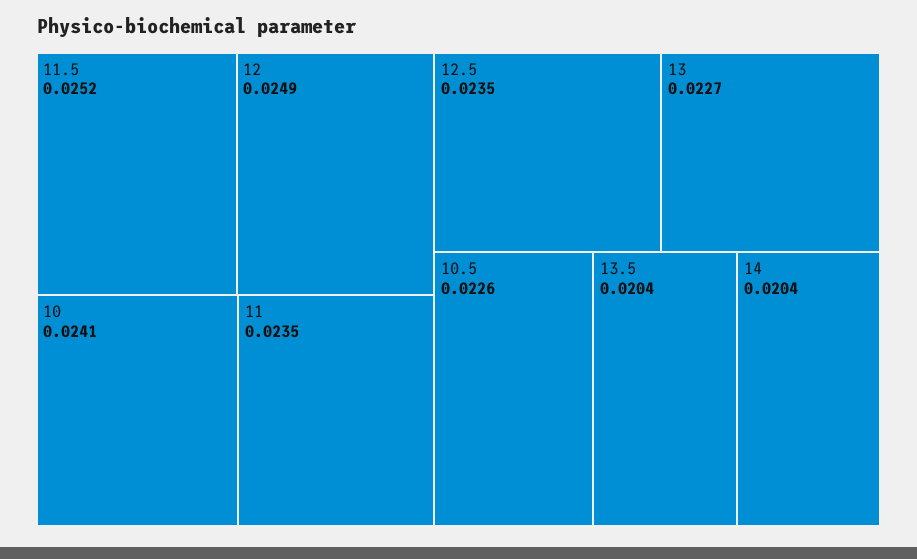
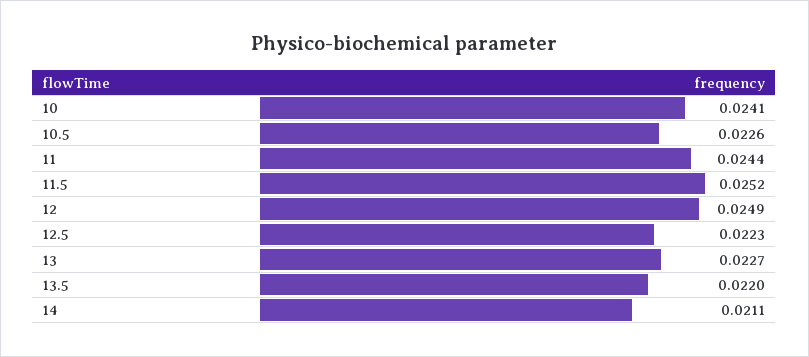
11: 0.0235 -> 0.0244
12.5: 0.0235 -> 0.0223
13.5: 0.0204 -> 0.022
14: 0.0204 -> 0.0211

